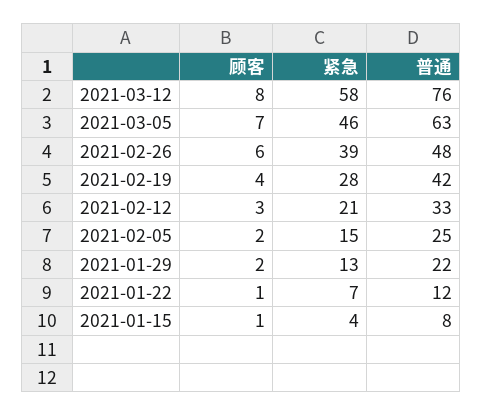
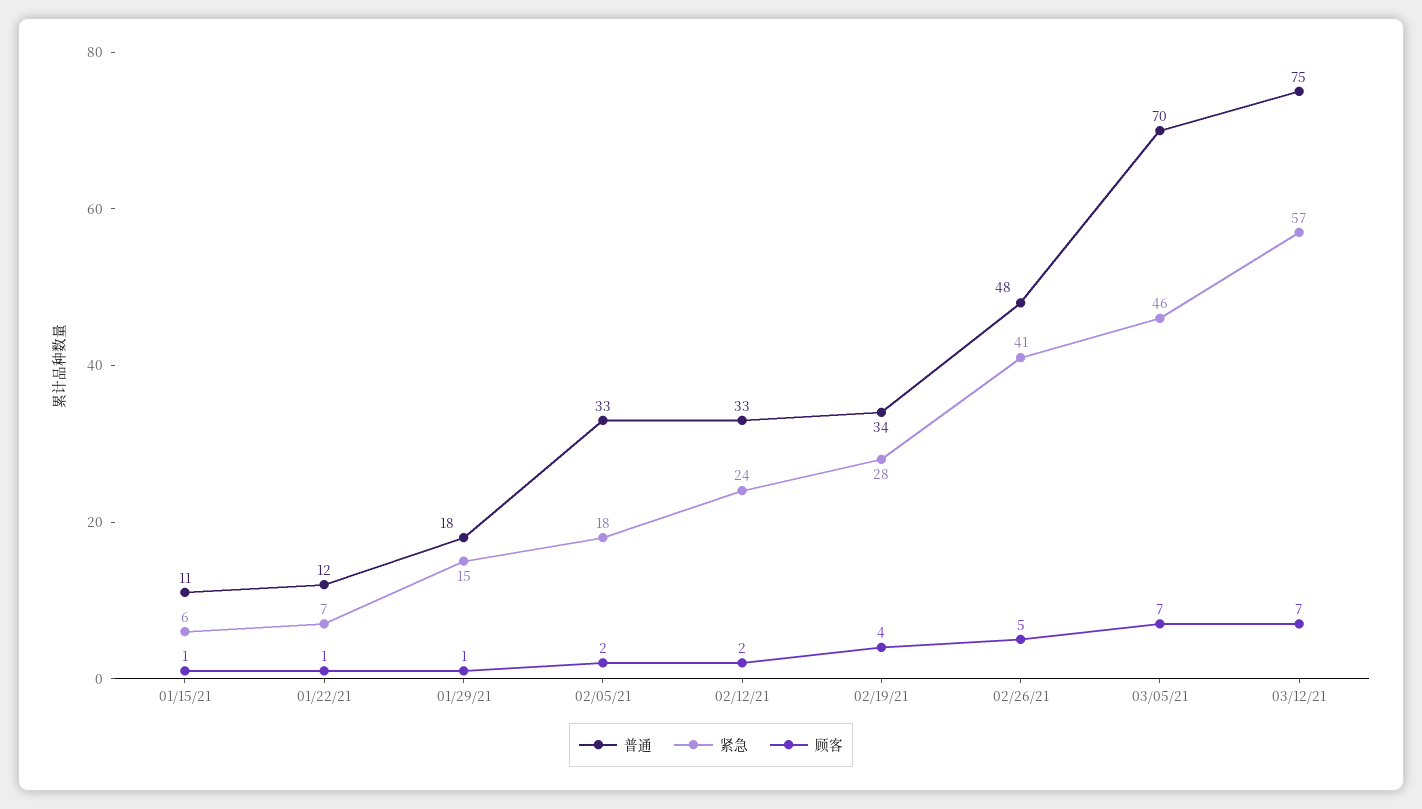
顾客, 2021-03-12: 8 -> 7
紧急, 2021-03-12: 58 -> 57
普通, 2021-03-12: 76 -> 75
普通, 2021-03-05: 63 -> 70
顾客, 2021-02-26: 6 -> 5
紧急, 2021-02-26: 39 -> 41
普通, 2021-02-19: 42 -> 34
顾客, 2021-02-12: 3 -> 2
紧急, 2021-02-12: 21 -> 24
紧急, 2021-02-05: 15 -> 18
普通, 2021-02-05: 25 -> 33
顾客, 2021-01-29: 2 -> 1
紧急, 2021-01-29: 13 -> 15
普通, 2021-01-29: 22 -> 18
紧急, 2021-01-15: 4 -> 6
普通, 2021-01-15: 8 -> 11

